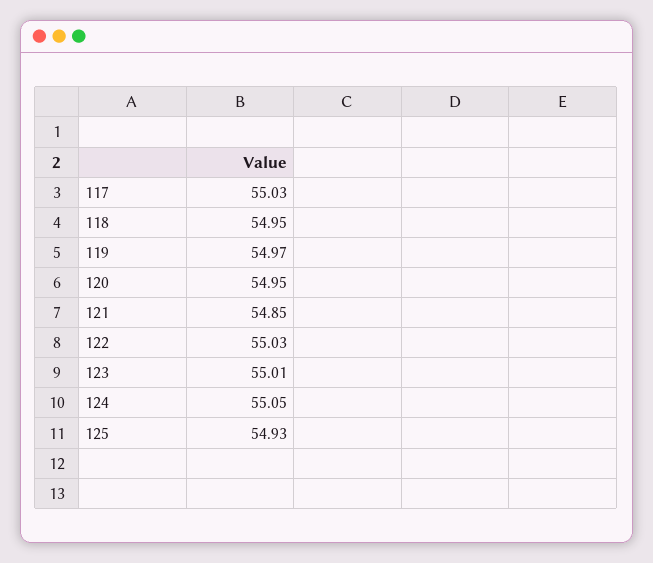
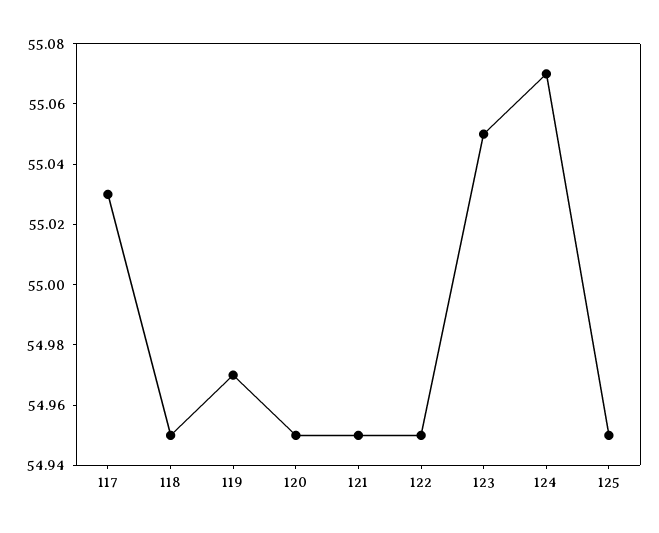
121: 54.85 -> 54.95
122: 55.03 -> 54.95
123: 55.01 -> 55.05
124: 55.05 -> 55.07
125: 54.93 -> 54.95

